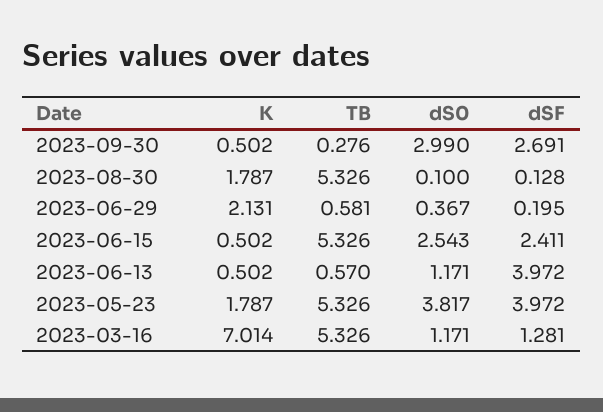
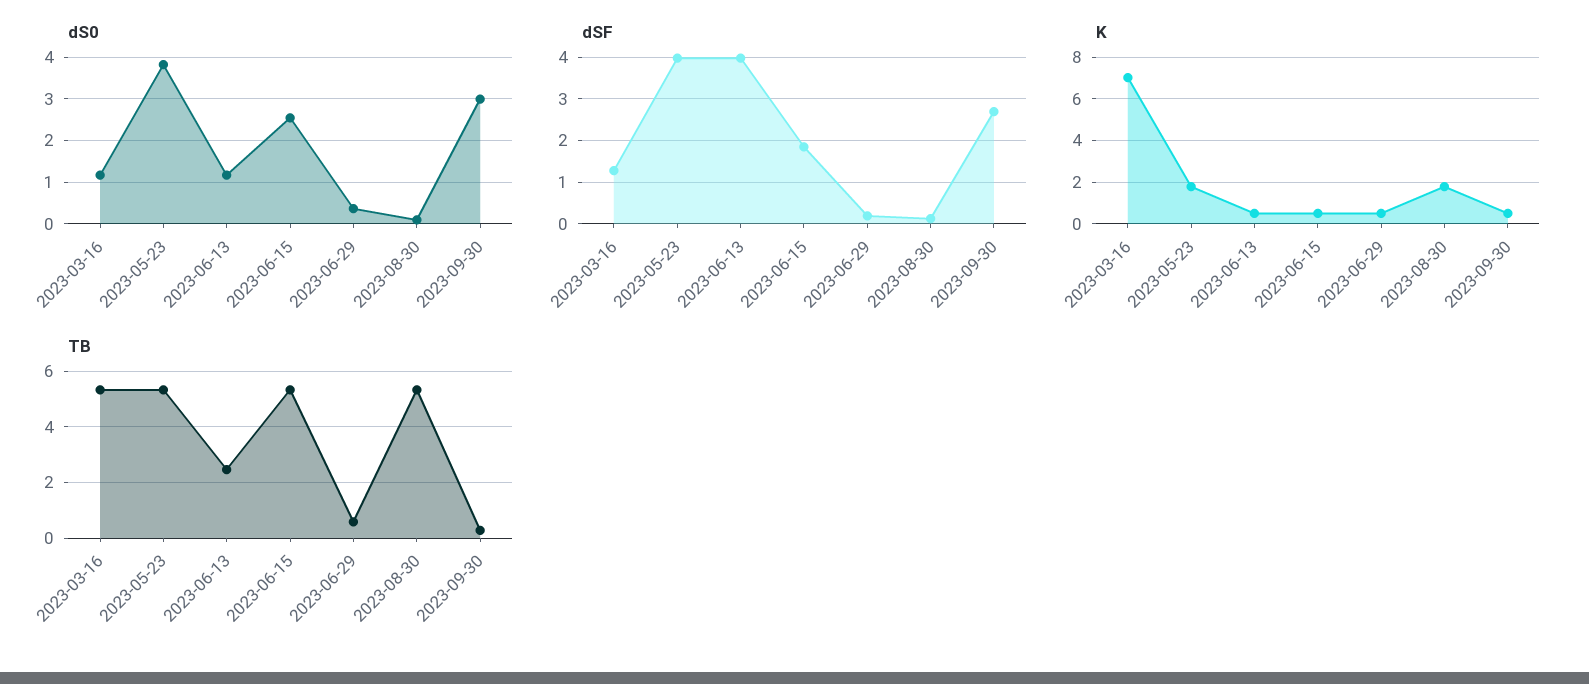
K, 2023-06-29: 2.131 -> 0.5
dSF, 2023-06-15: 2.411 -> 1.8
TB, 2023-06-13: 0.57 -> 2.5

